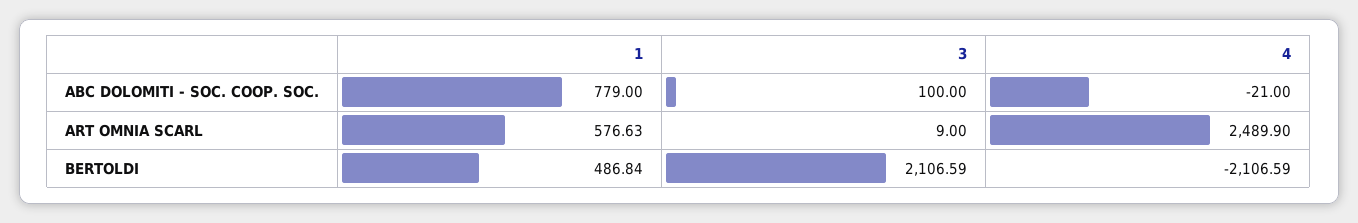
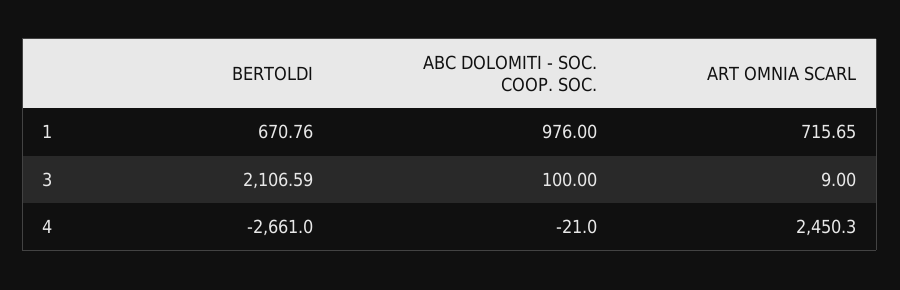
1, ABC DOLOMITI - SOC. COOP. SOC.: 779 -> 976
1, ART OMNIA SCARL: 576.63 -> 715.65
4, ART OMNIA SCARL: 2489.9 -> 2450.3
1, BERTOLDI: 486.84 -> 670.76
4, BERTOLDI: -2106.59 -> -2661

